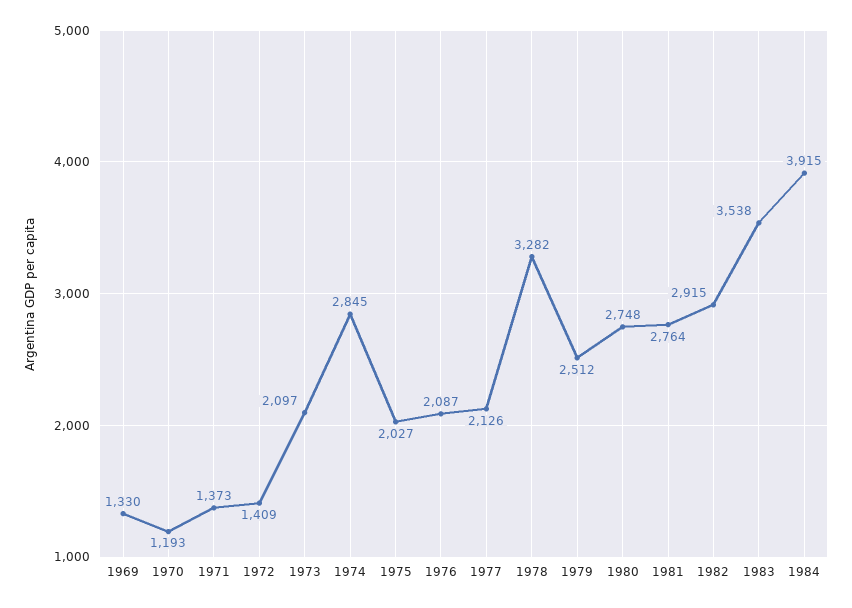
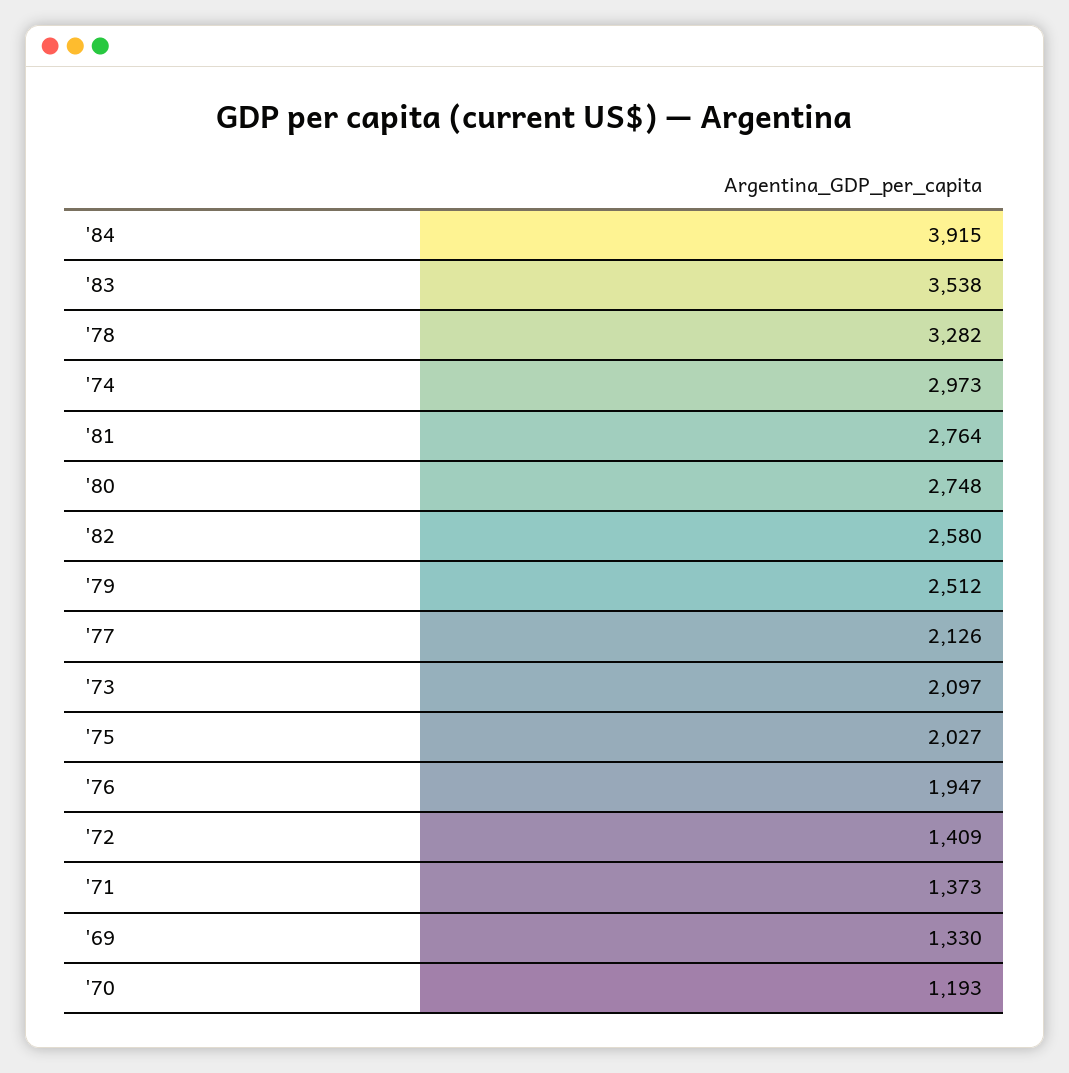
1974: 2845 -> 2973
1976: 2087 -> 1947
1982: 2915 -> 2580

